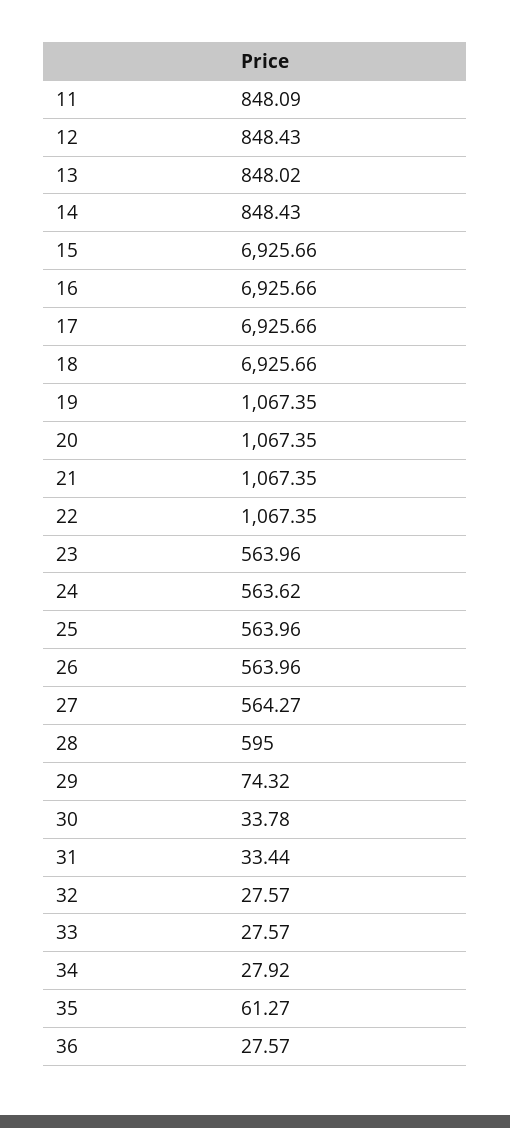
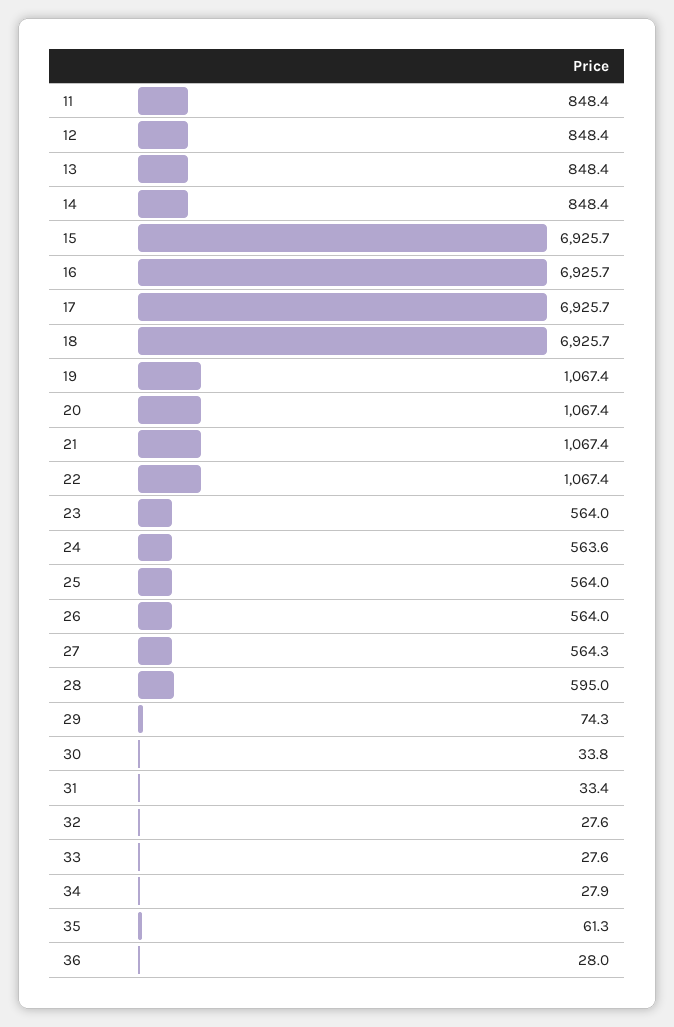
11: 848.09 -> 848.4
13: 848.02 -> 848.4
36: 27.57 -> 28

